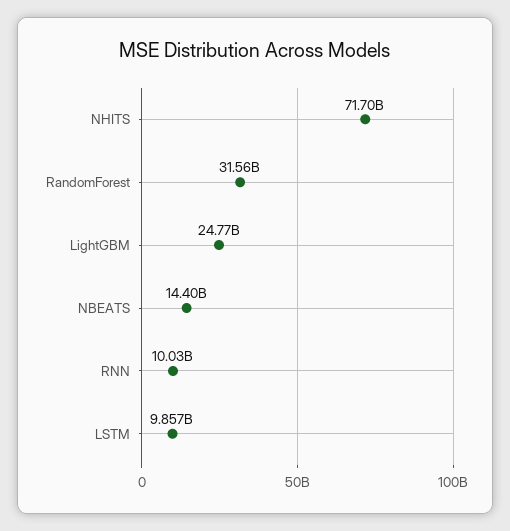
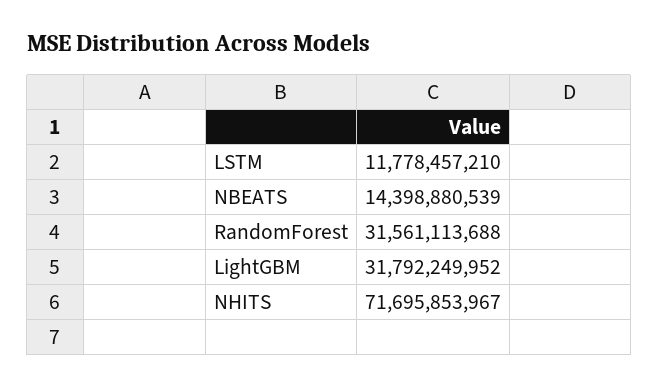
LightGBM: 24770000000 -> 31792249952
RNN: 10030000000 -> none
LSTM: 9857000000 -> 11778457210

